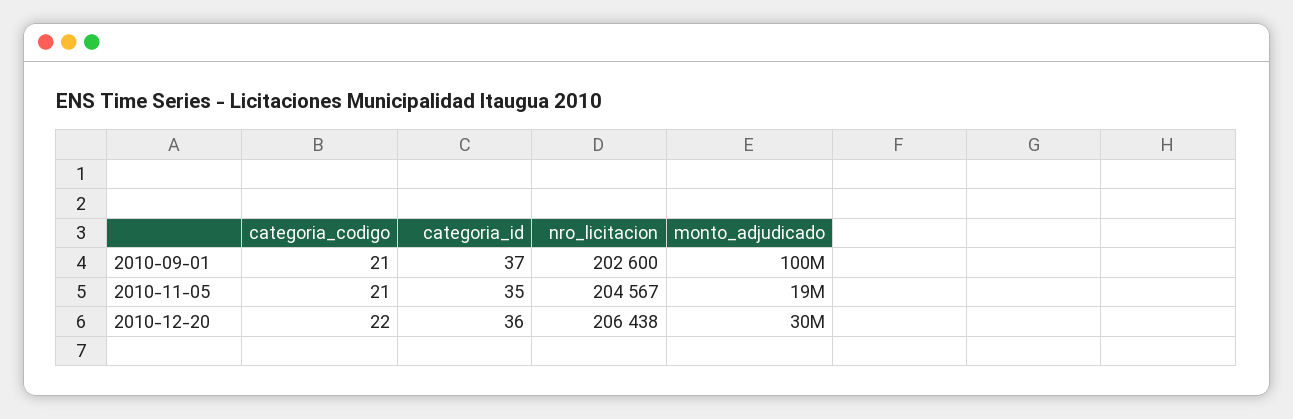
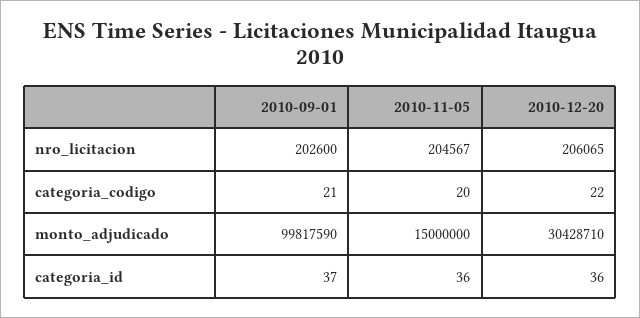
categoria_codigo, 2010-11-05: 21 -> 20
categoria_id, 2010-11-05: 35 -> 36
monto_adjudicado, 2010-11-05: 19000000 -> 15000000
nro_licitacion, 2010-12-20: 206438 -> 206065

